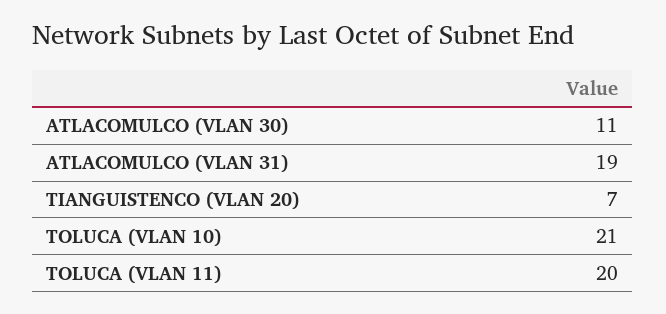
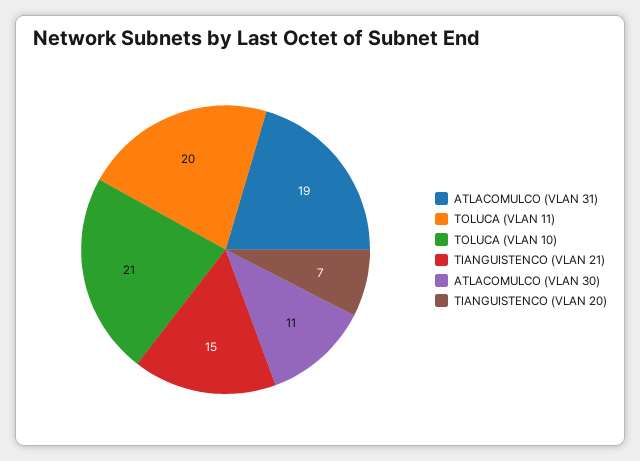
TIANGUISTENCO (VLAN 21): none -> 15

